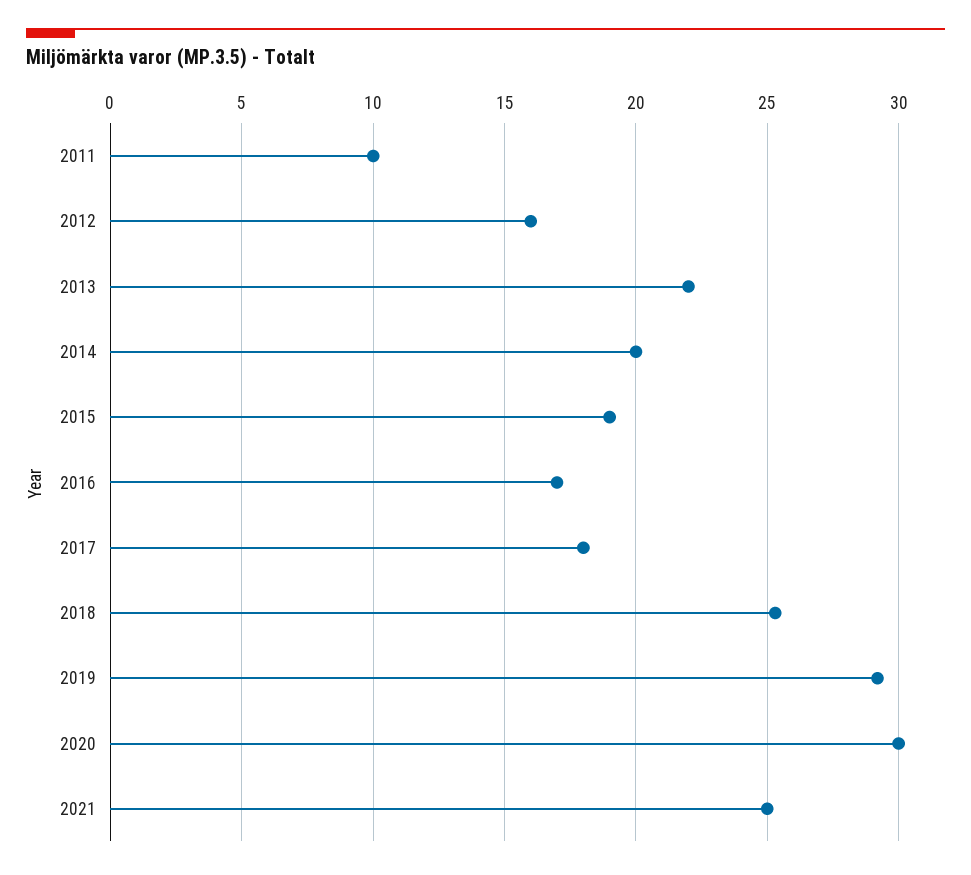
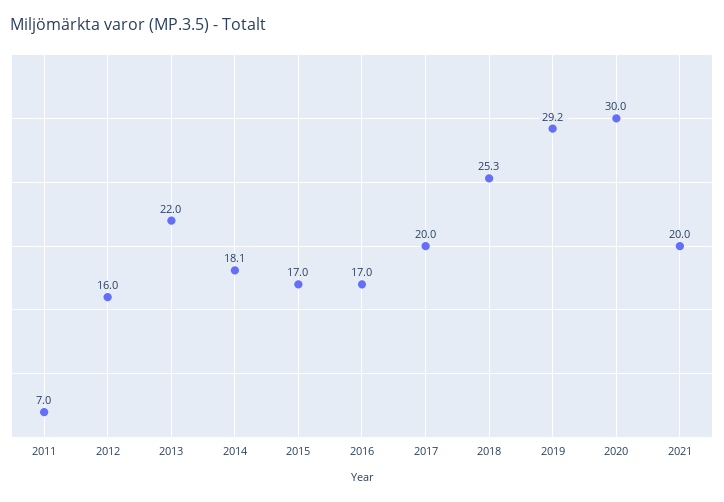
2011: 10 -> 7
2014: 20 -> 18.1
2015: 19 -> 17
2017: 18 -> 20
2021: 25 -> 20

